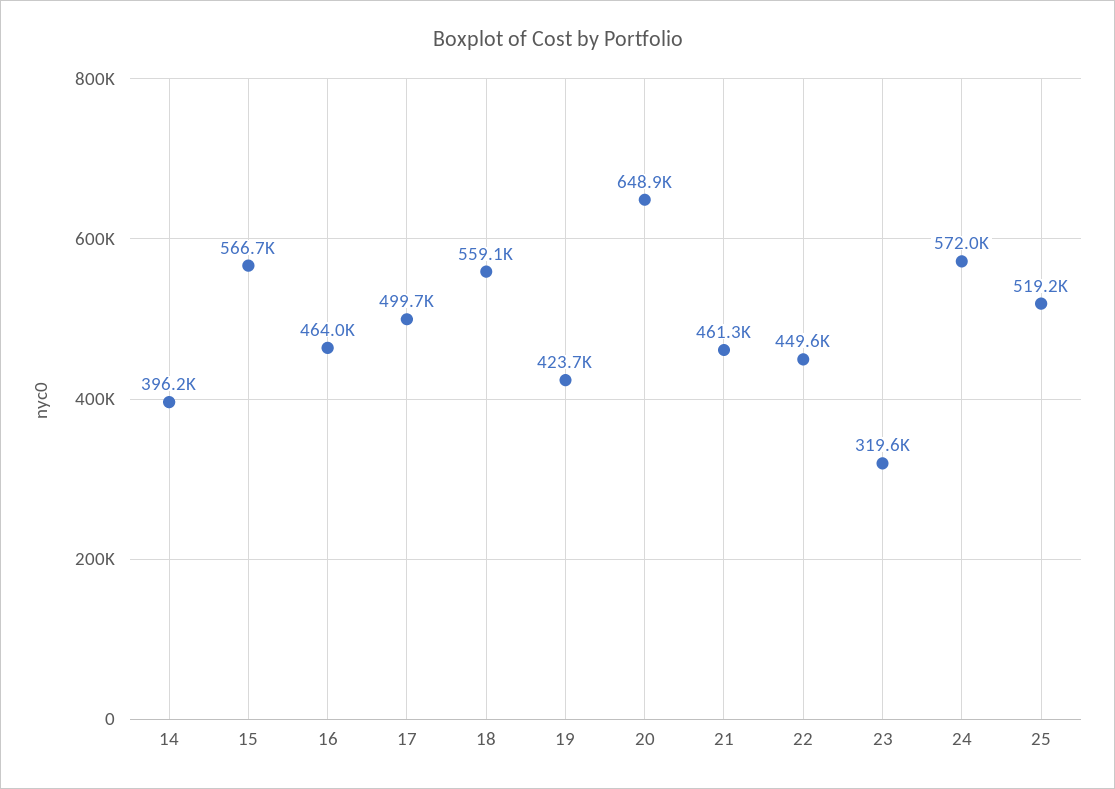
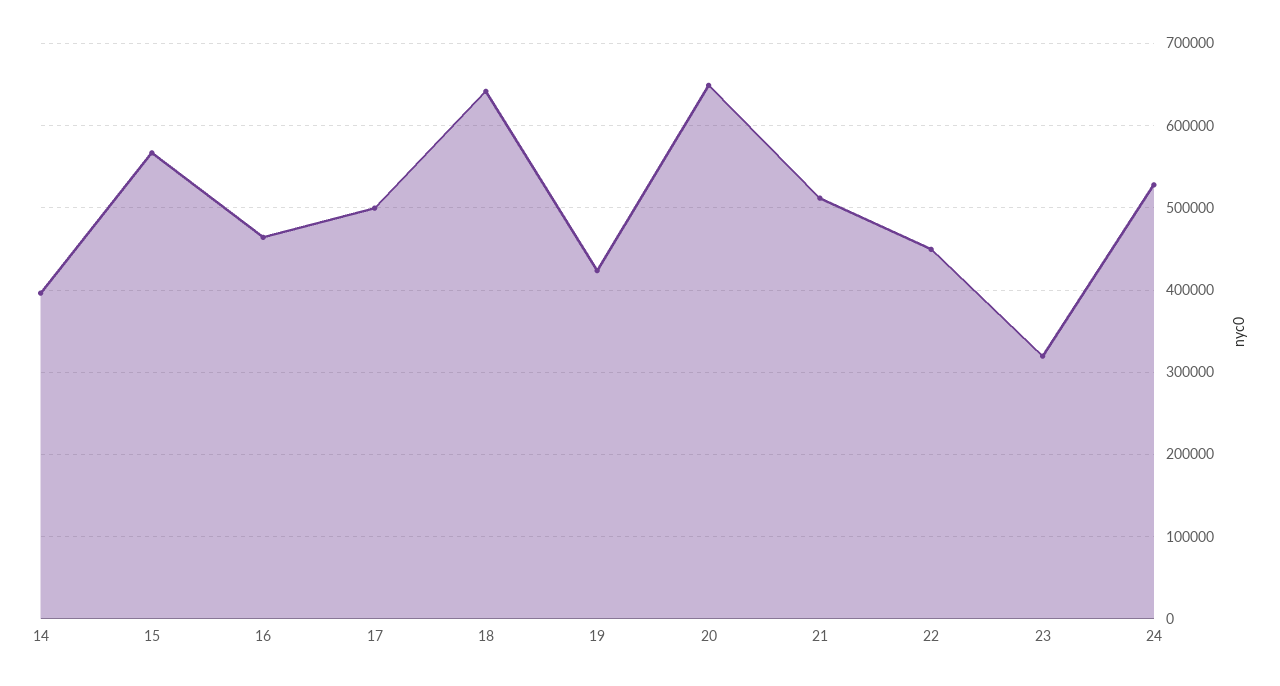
18: 559100 -> 640000
21: 461300 -> 510000
24: 572000 -> 530000
25: 519200 -> none

